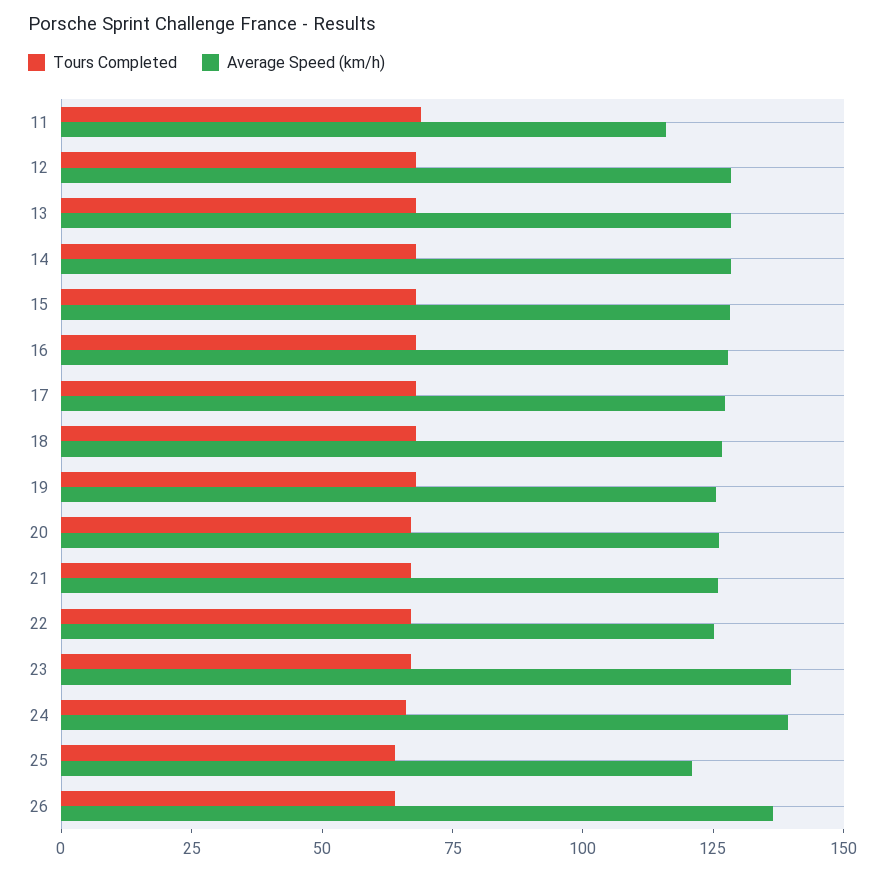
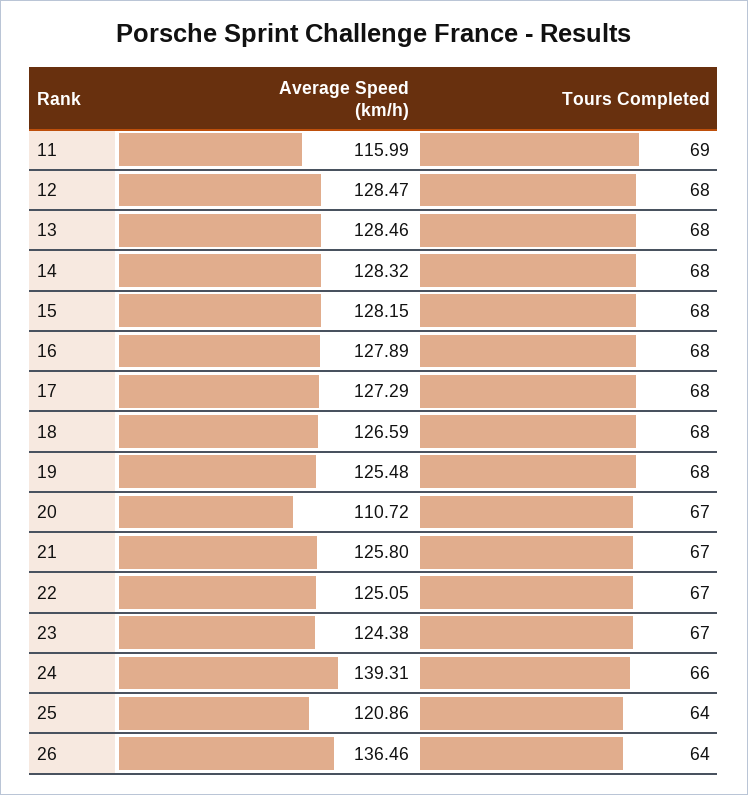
Average Speed (km/h), 20: 125 -> 110.72
Average Speed (km/h), 23: 140 -> 124.38

